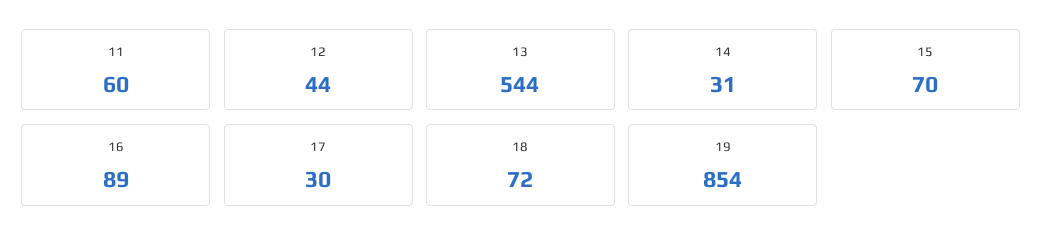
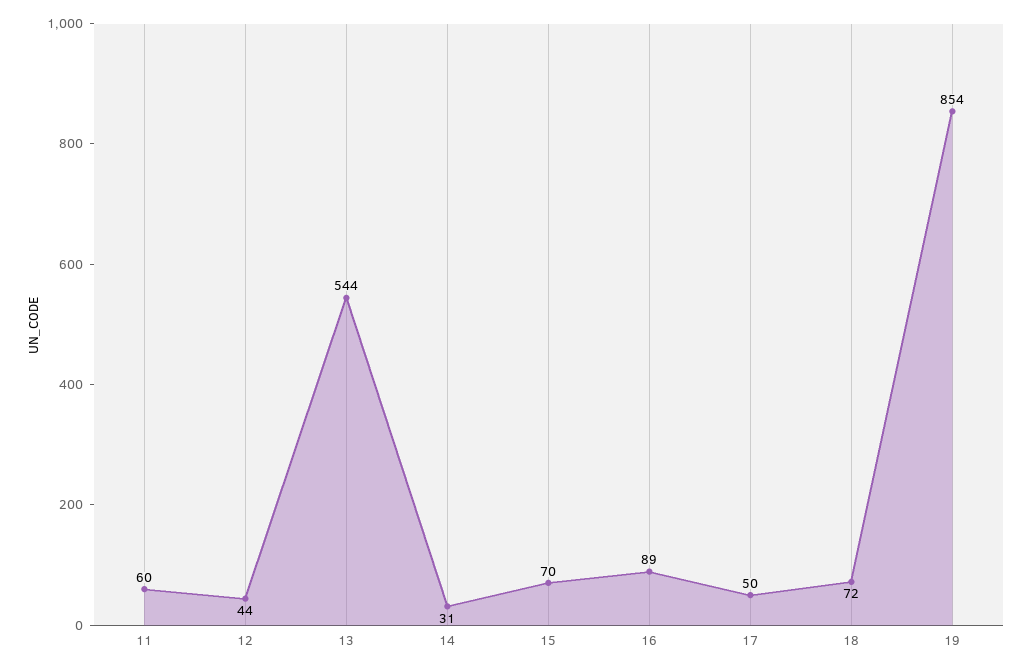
17: 30 -> 50

